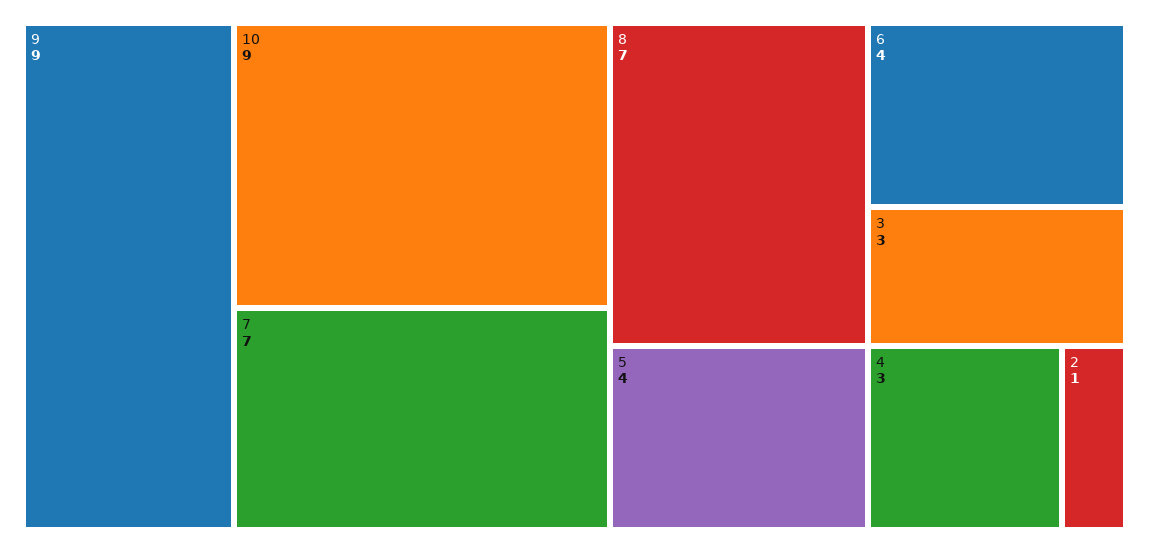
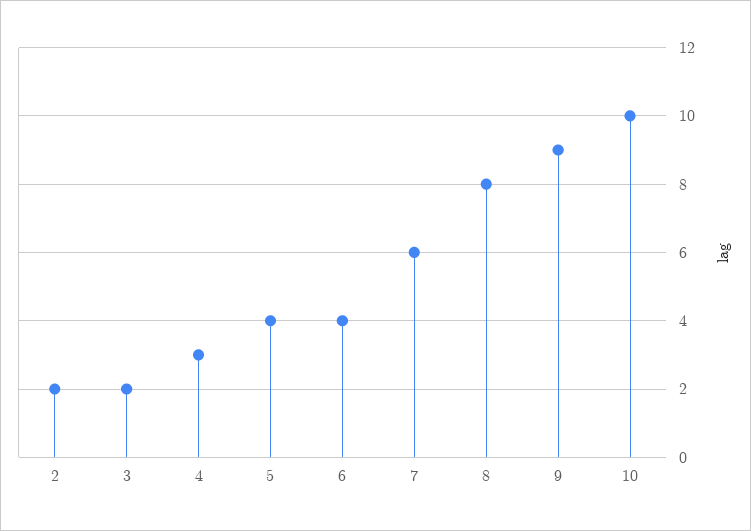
10: 9 -> 10
7: 7 -> 6
8: 7 -> 8
3: 3 -> 2
2: 1 -> 2

